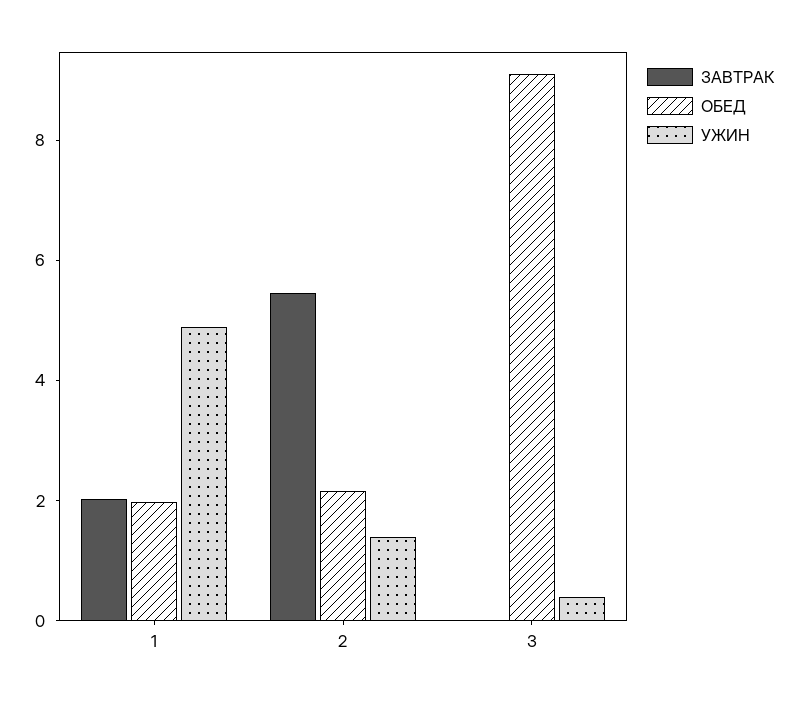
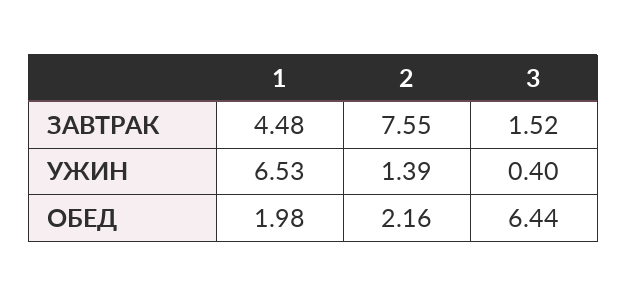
ЗАВТРАК, 1: 2 -> 4.48
УЖИН, 1: 5 -> 6.53
ЗАВТРАК, 2: 5.5 -> 7.55
ЗАВТРАК, 3: 0 -> 1.52
ОБЕД, 3: 9 -> 6.44

